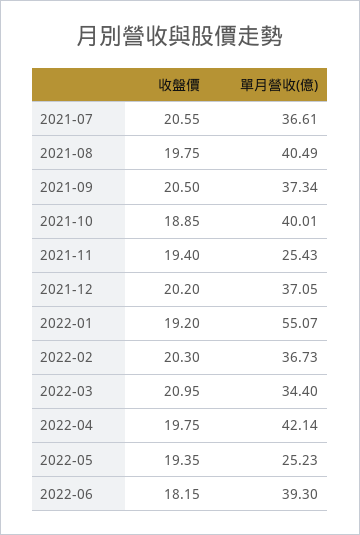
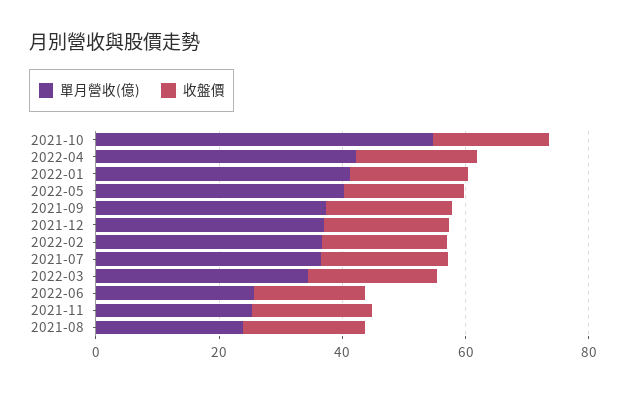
單月營收(億), 2021-08: 40.49 -> 25
單月營收(億), 2021-10: 40.01 -> 55
單月營收(億), 2022-01: 55.07 -> 40
單月營收(億), 2022-05: 25.23 -> 40
單月營收(億), 2022-06: 39.3 -> 25

